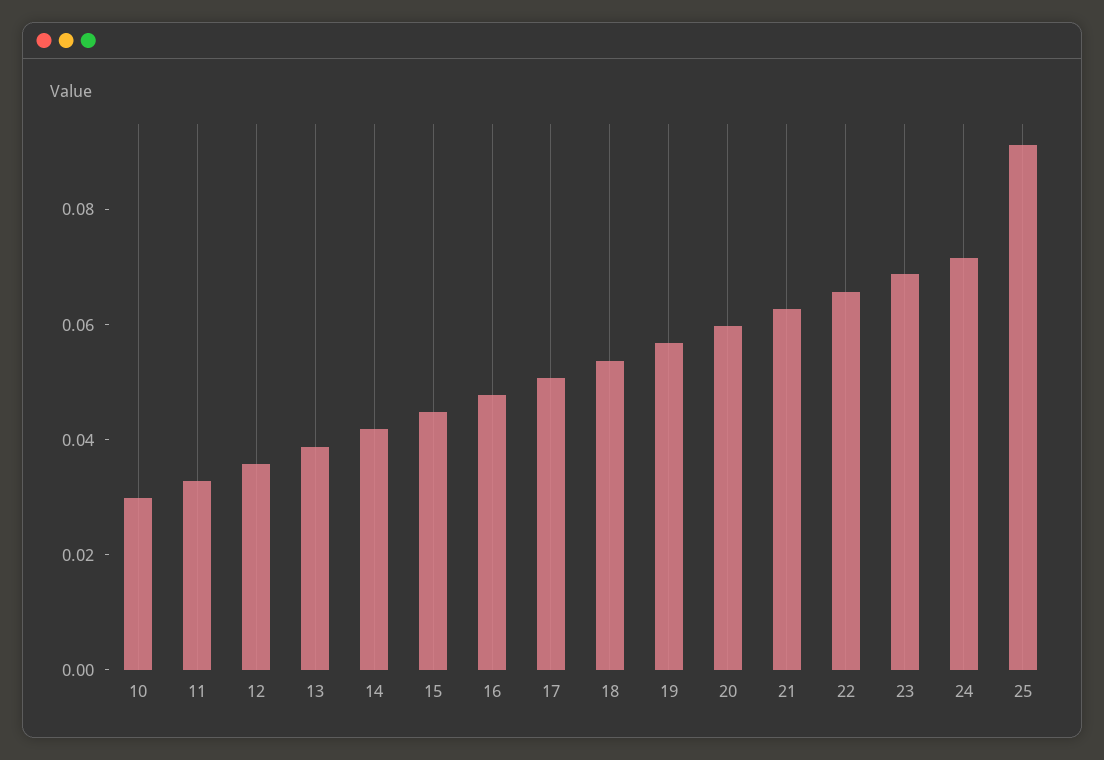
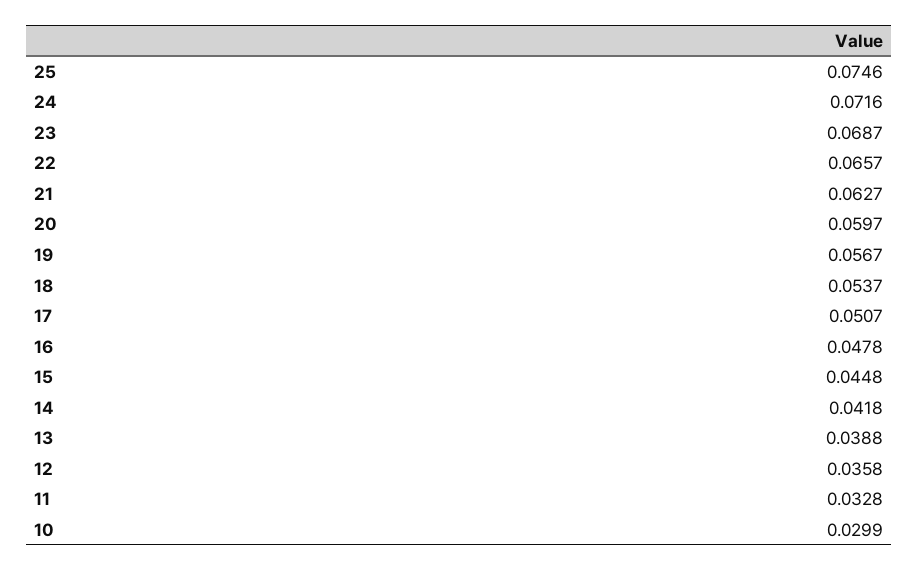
25: 0.09 -> 0.0746

